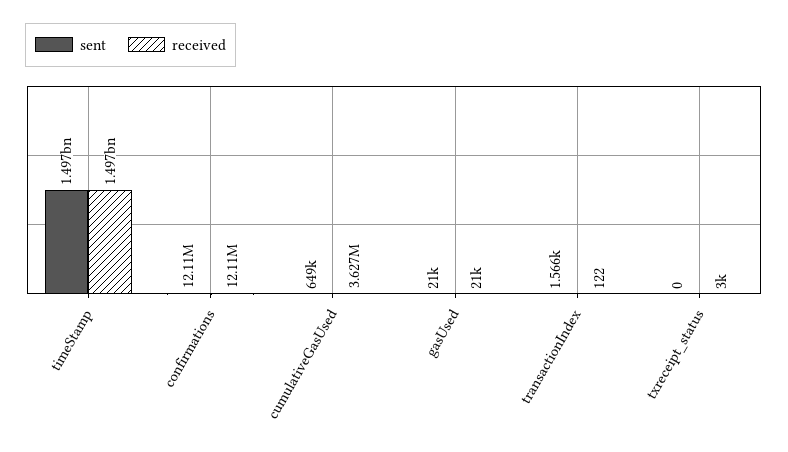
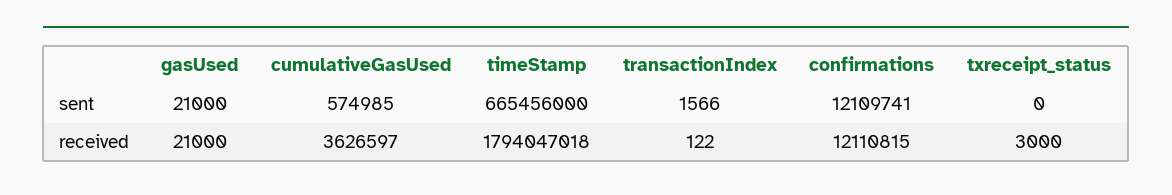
sent, timeStamp: 1497000000 -> 665456000
received, timeStamp: 1497000000 -> 1794047018
sent, cumulativeGasUsed: 649000 -> 574985

